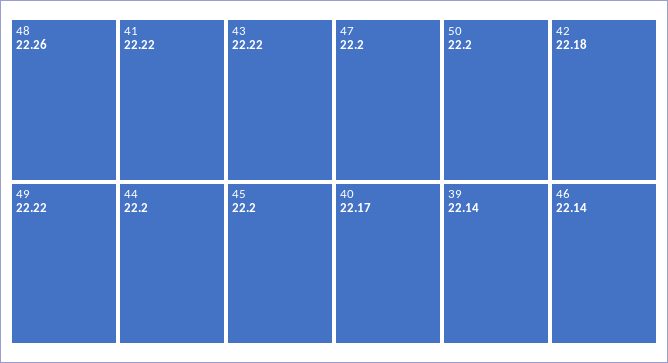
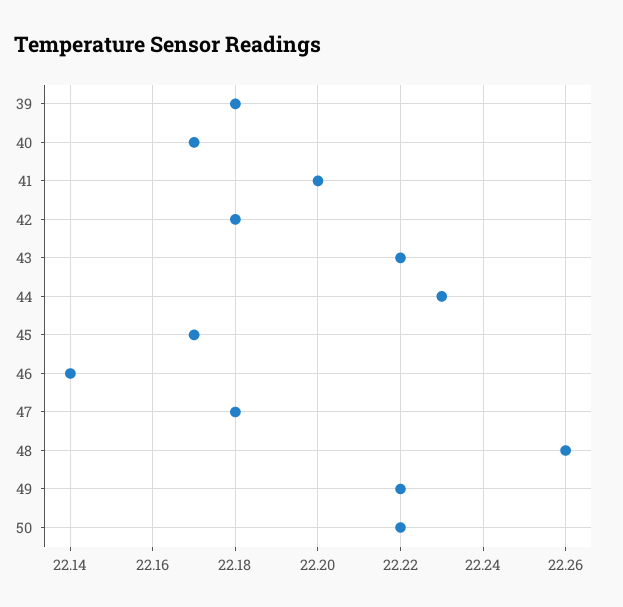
41: 22.22 -> 22.2
44: 22.2 -> 22.23
45: 22.2 -> 22.17
47: 22.2 -> 22.18
50: 22.2 -> 22.22
39: 22.14 -> 22.18

